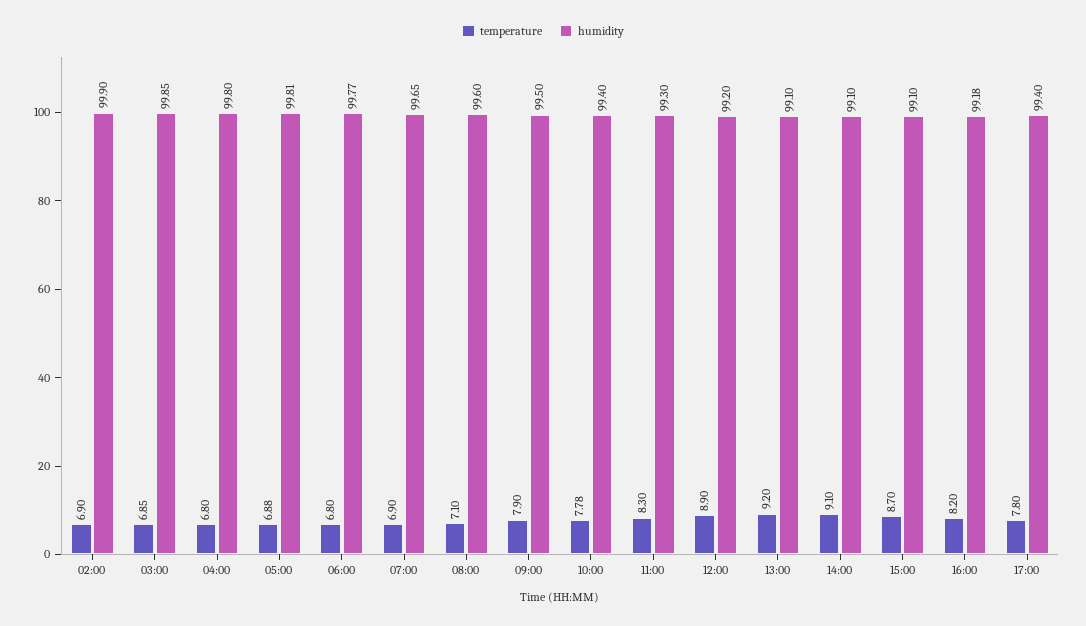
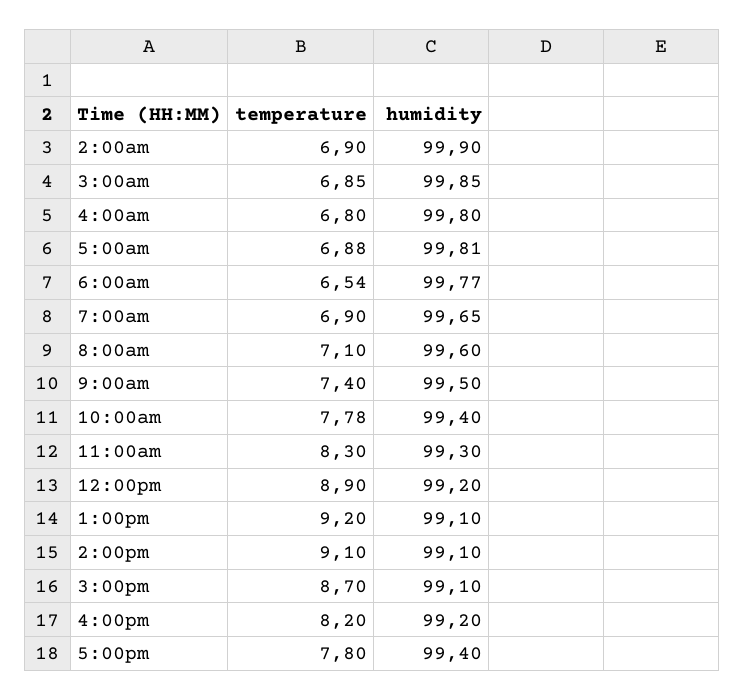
temperature, 06:00: 6.8 -> 6.54
temperature, 09:00: 7.9 -> 7.4
humidity, 16:00: 99.18 -> 99.2

